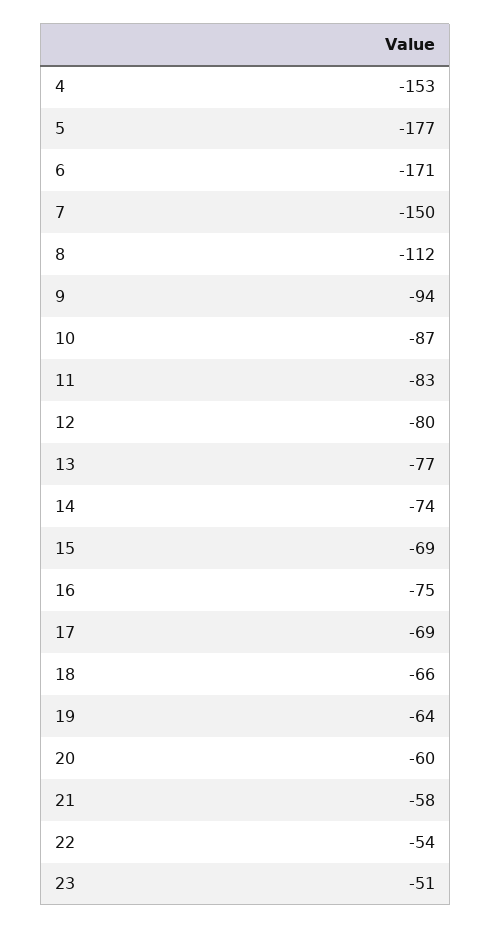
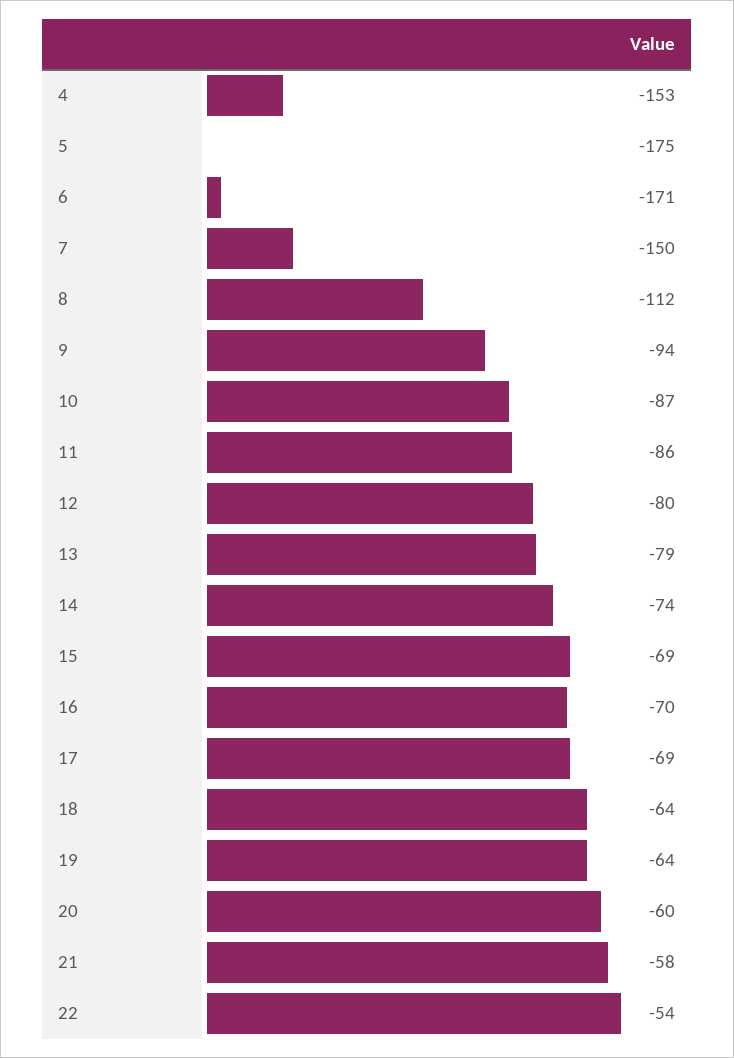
5: -177 -> -175
11: -83 -> -86
13: -77 -> -79
16: -75 -> -70
18: -66 -> -64
23: -51 -> none

